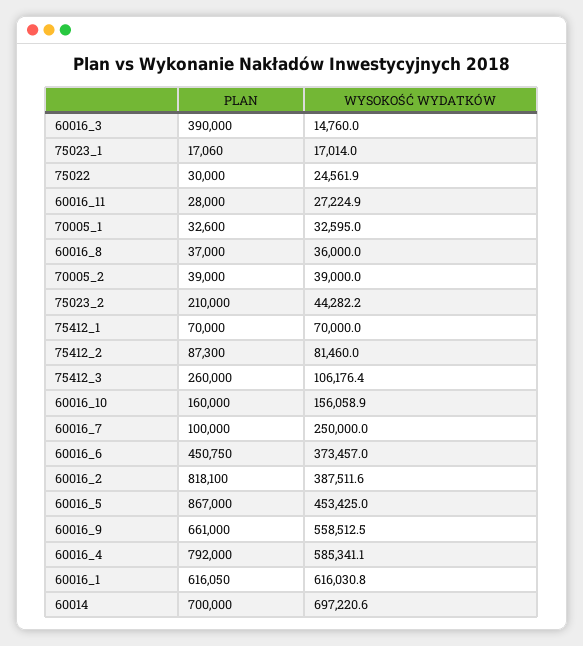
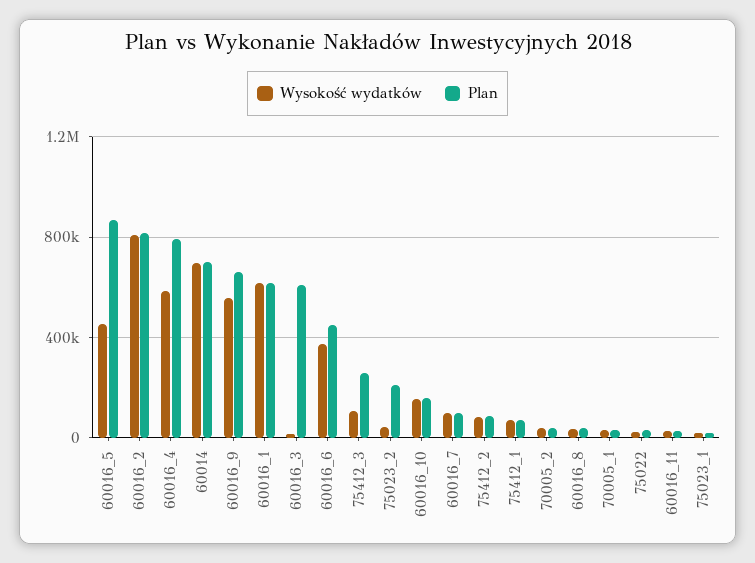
PLAN, 60016_3: 390000 -> 600000
WYSOKOŚĆ WYDATKÓW, 60016_7: 250000 -> 100000
WYSOKOŚĆ WYDATKÓW, 60016_2: 387511.6 -> 800000

